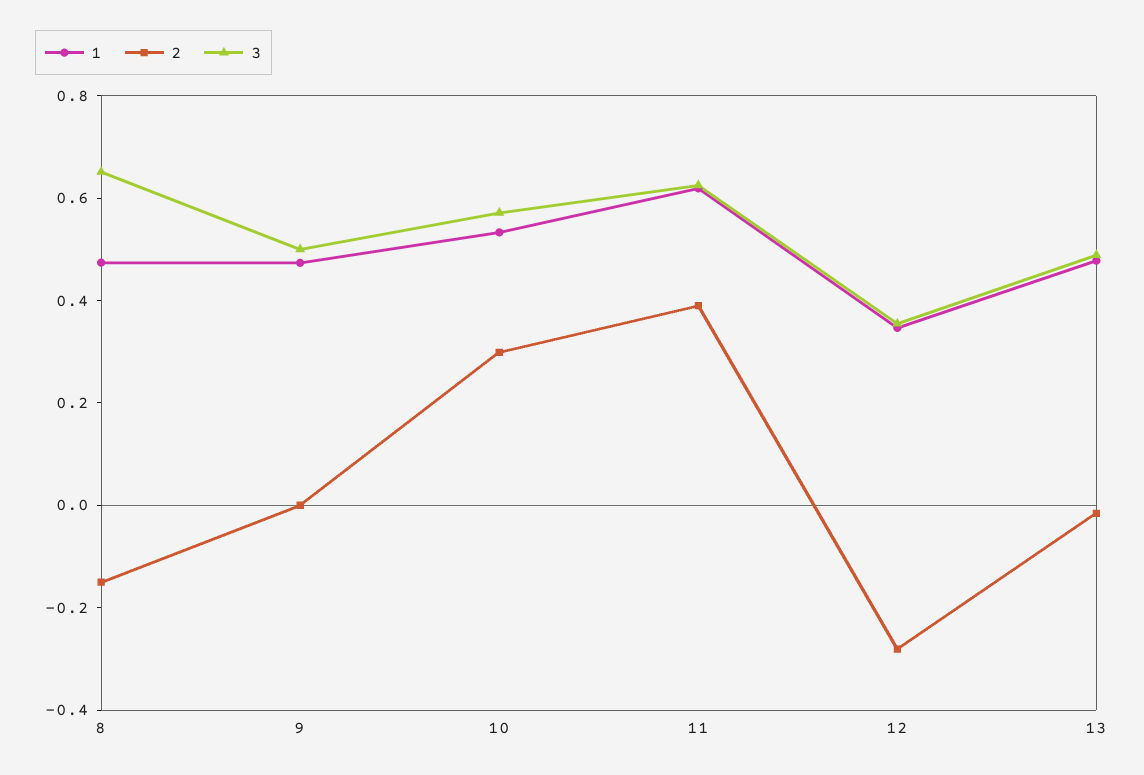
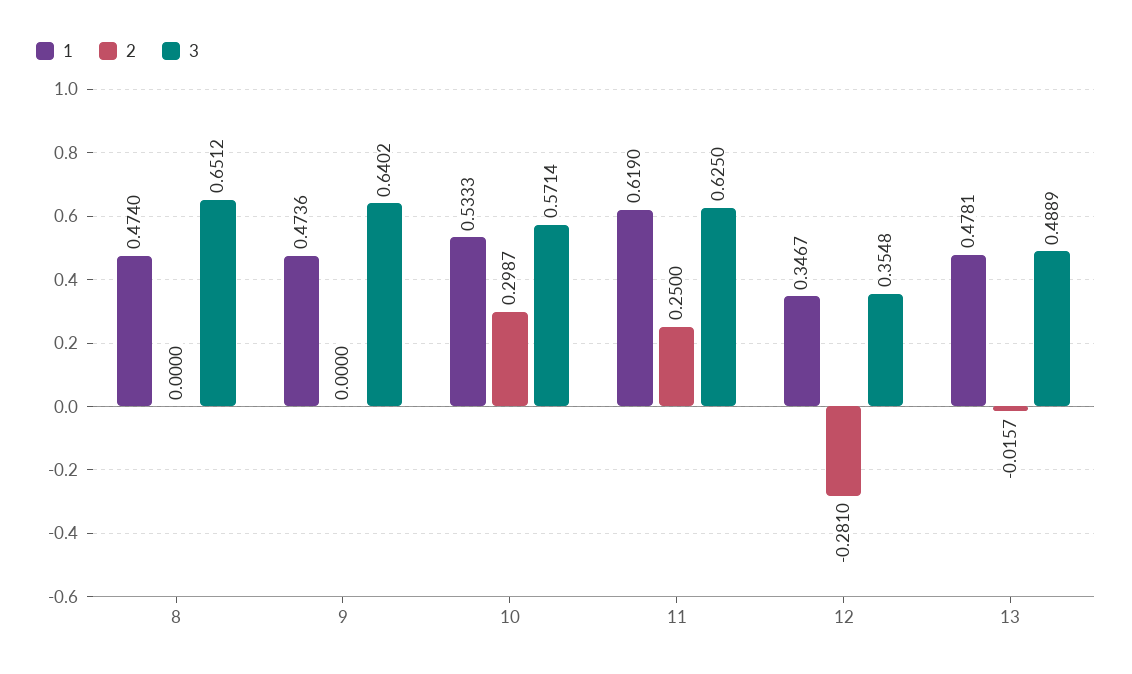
2, 8: -0.15 -> 0
3, 9: 0.5 -> 0.6402
2, 11: 0.4 -> 0.25

